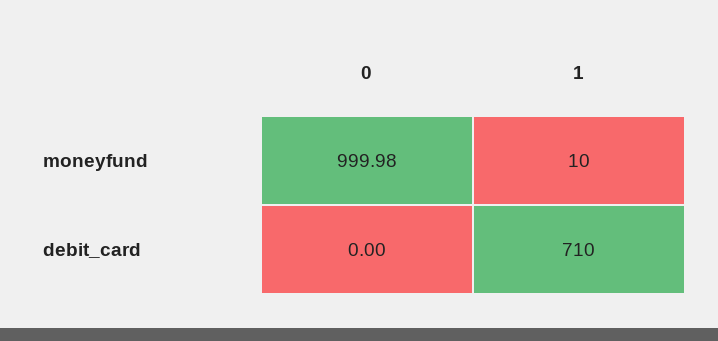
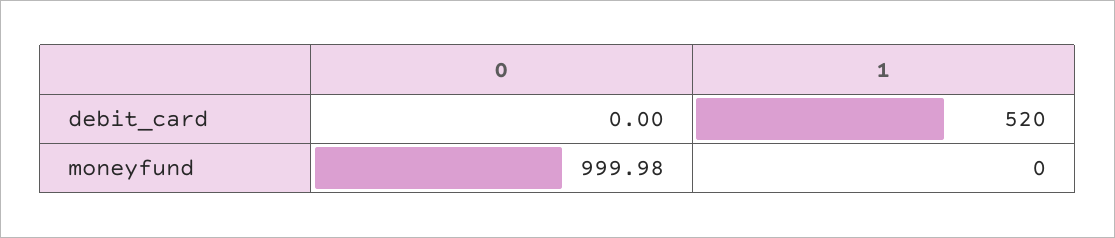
1, moneyfund: 10 -> 0
1, debit_card: 710 -> 520

